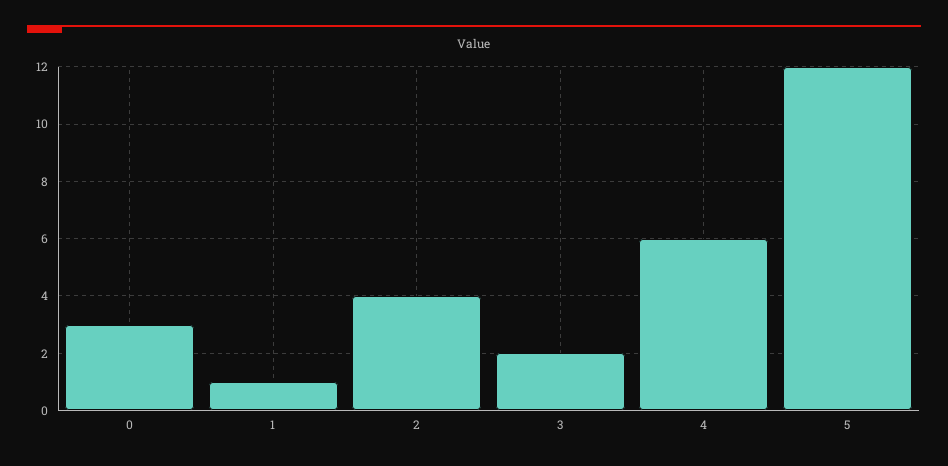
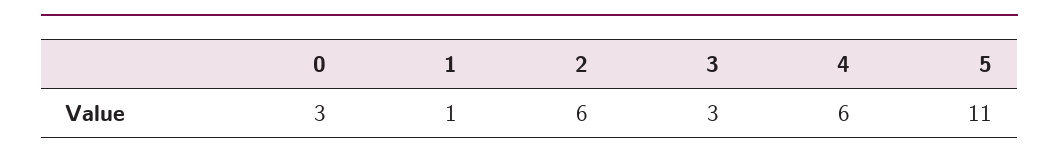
2: 4 -> 6
3: 2 -> 3
5: 12 -> 11

